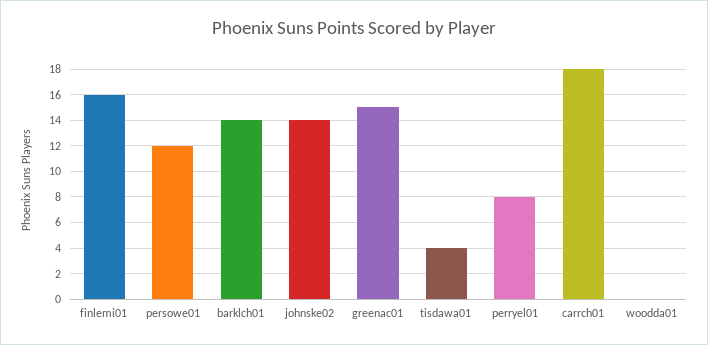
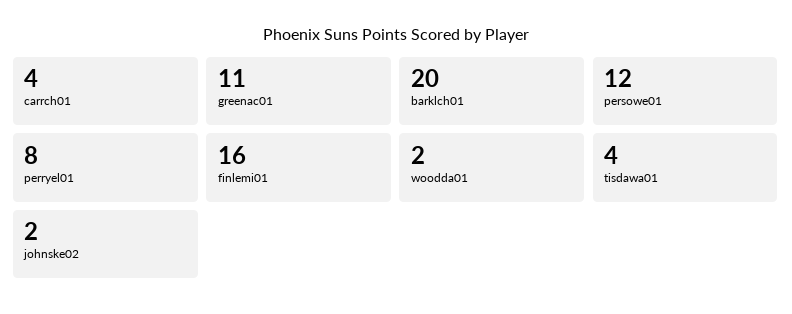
barklch01: 14 -> 20
johnske02: 14 -> 2
greenac01: 15 -> 11
carrch01: 18 -> 4
woodda01: 0 -> 2

